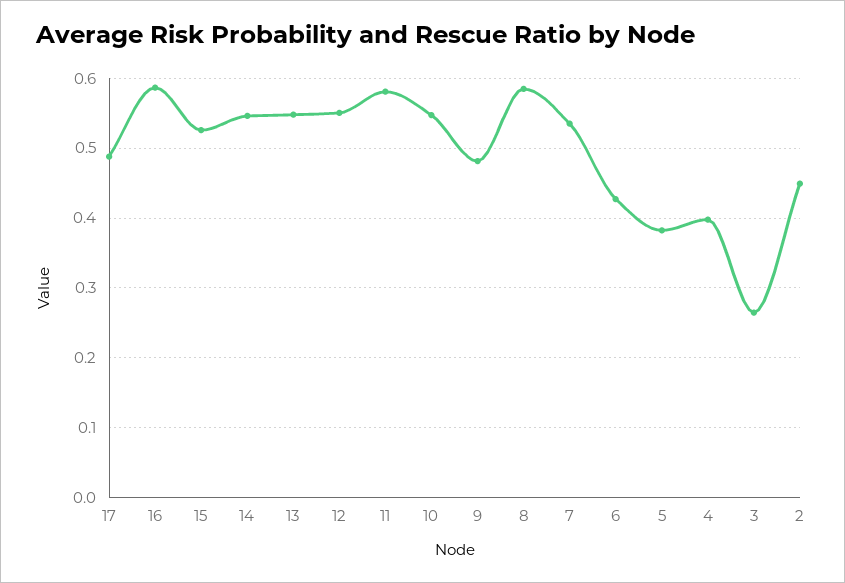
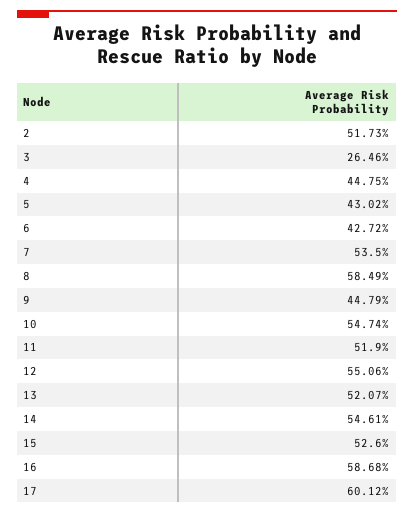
17: 0.49 -> 0.6012
13: 0.55 -> 0.5207
11: 0.58 -> 0.519
9: 0.48 -> 0.4479
5: 0.38 -> 0.4302
4: 0.4 -> 0.4475
2: 0.45 -> 0.5173

